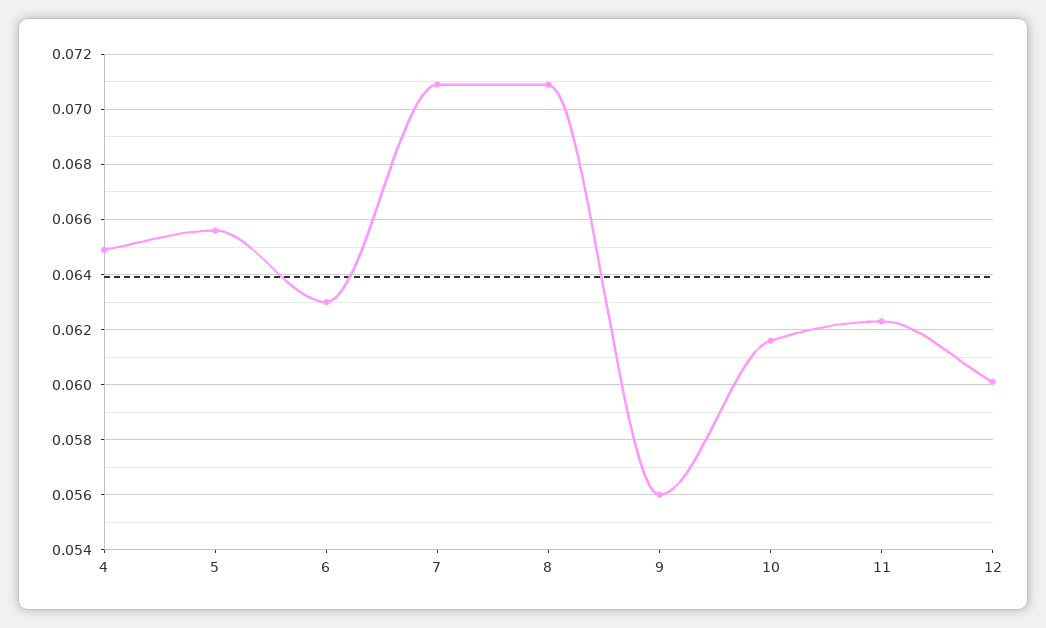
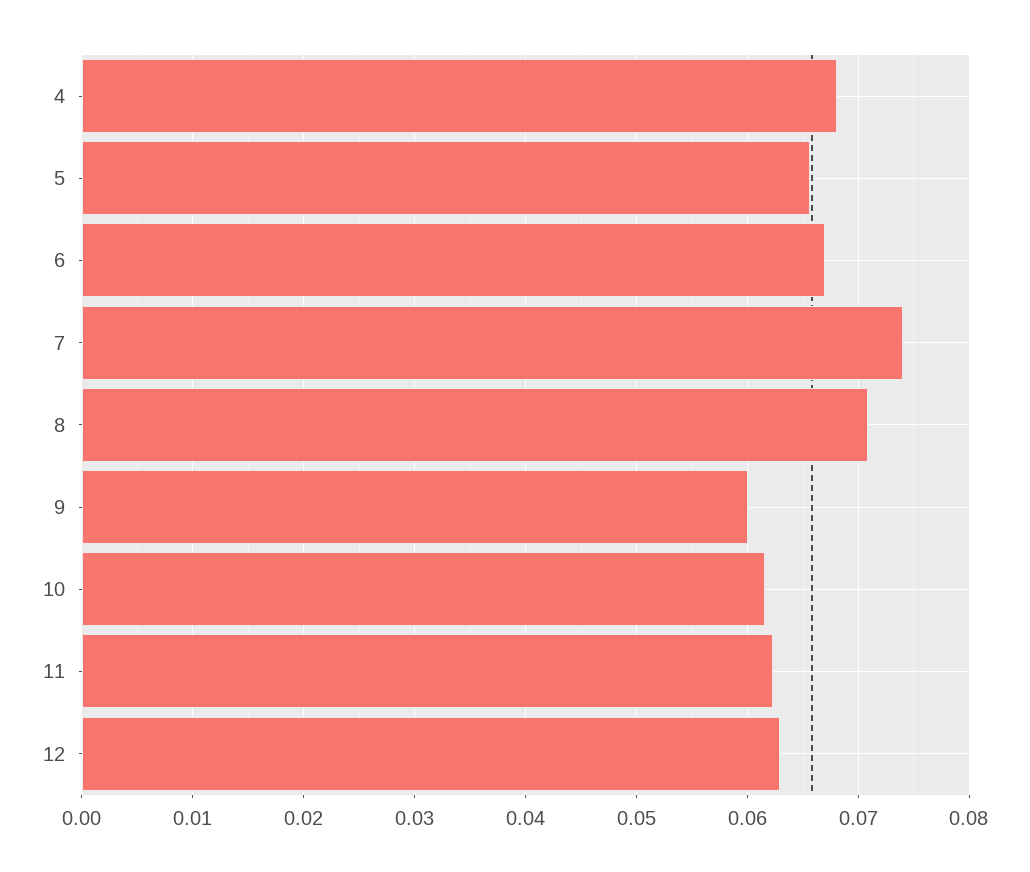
4: 0.065 -> 0.068
6: 0.063 -> 0.067
7: 0.071 -> 0.074
9: 0.056 -> 0.06
12: 0.06 -> 0.063

